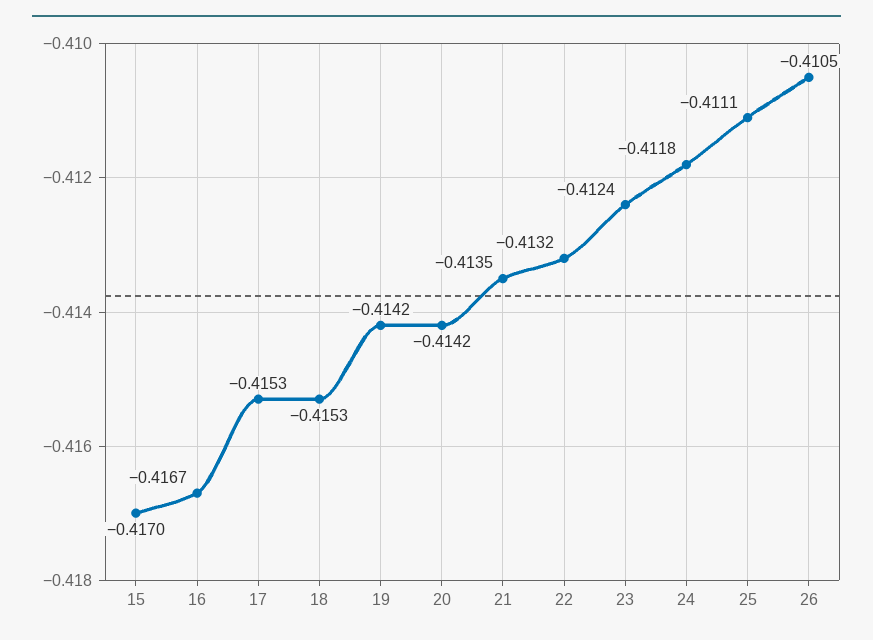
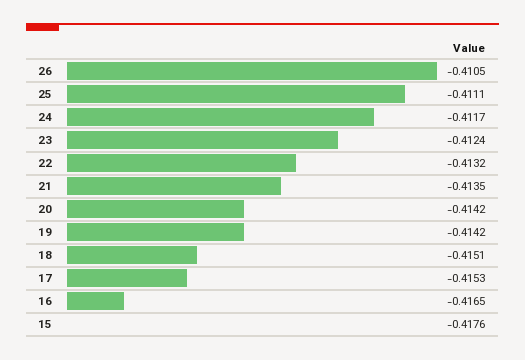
15: -0.417 -> -0.4176
16: -0.4167 -> -0.4165
18: -0.4153 -> -0.4151
24: -0.4118 -> -0.4117

